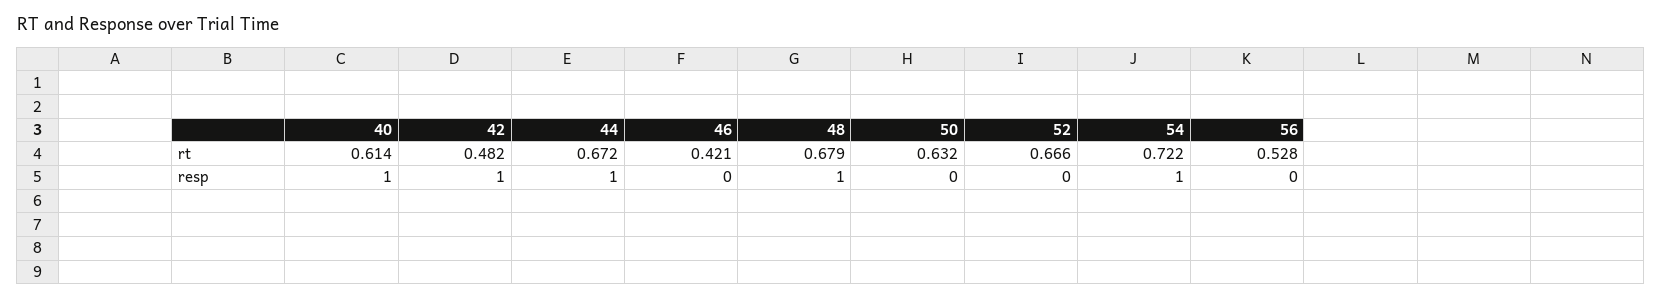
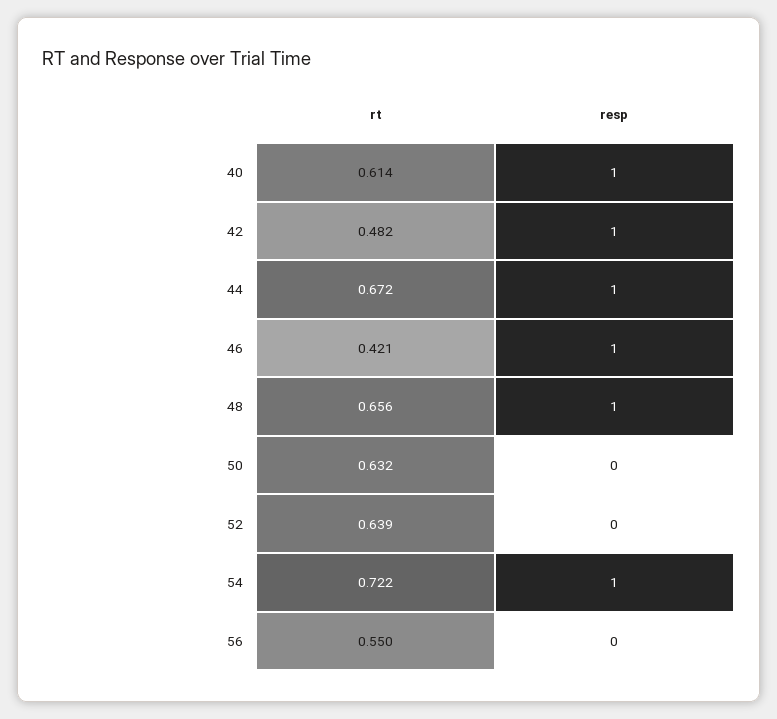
48, rt: 0.679 -> 0.656
52, rt: 0.666 -> 0.639
56, rt: 0.528 -> 0.55
46, resp: 0 -> 1

